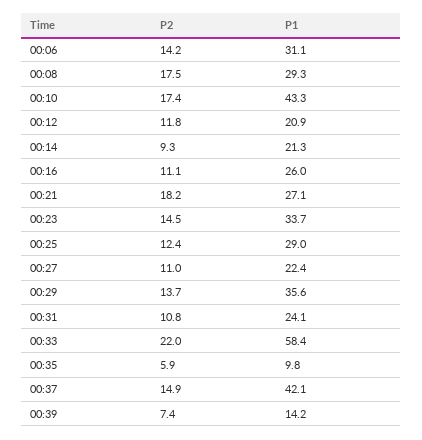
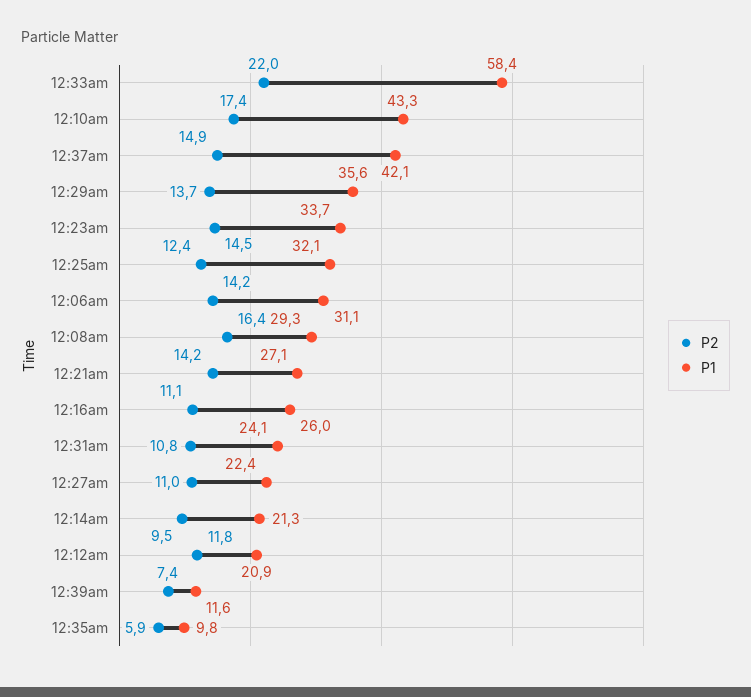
P2, 00:08: 17.5 -> 16.4
P2, 00:14: 9.3 -> 9.5
P2, 00:21: 18.2 -> 14.2
P1, 00:25: 29 -> 32.1
P1, 00:39: 14.2 -> 11.6

